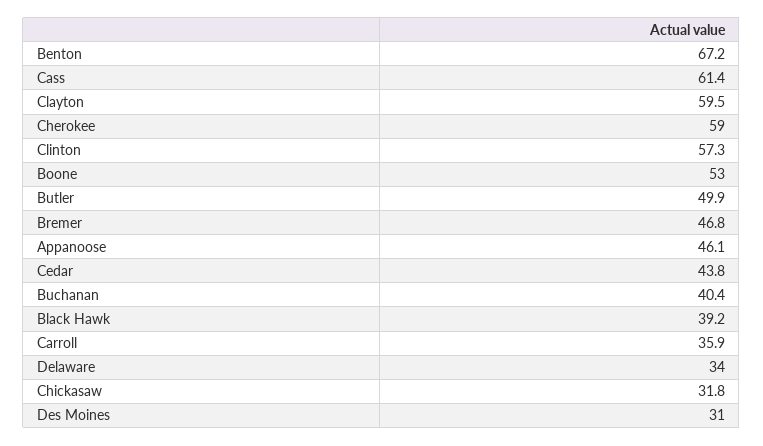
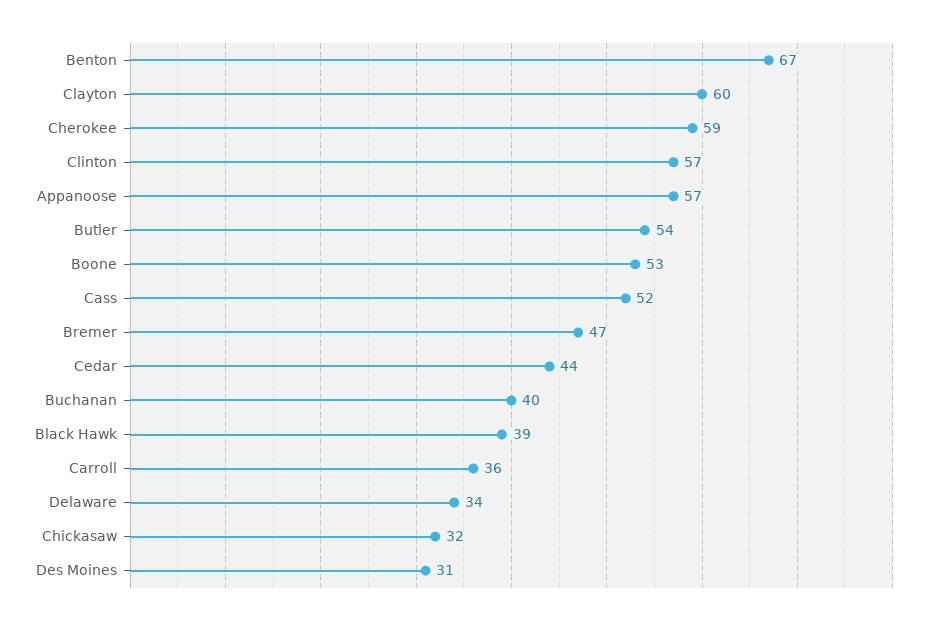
Cass: 61.4 -> 52
Butler: 49.9 -> 54
Appanoose: 46.1 -> 57

